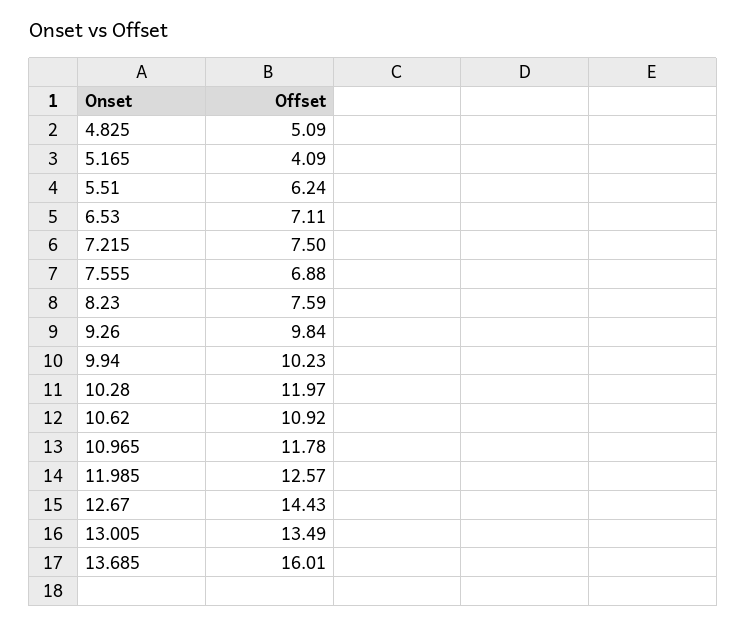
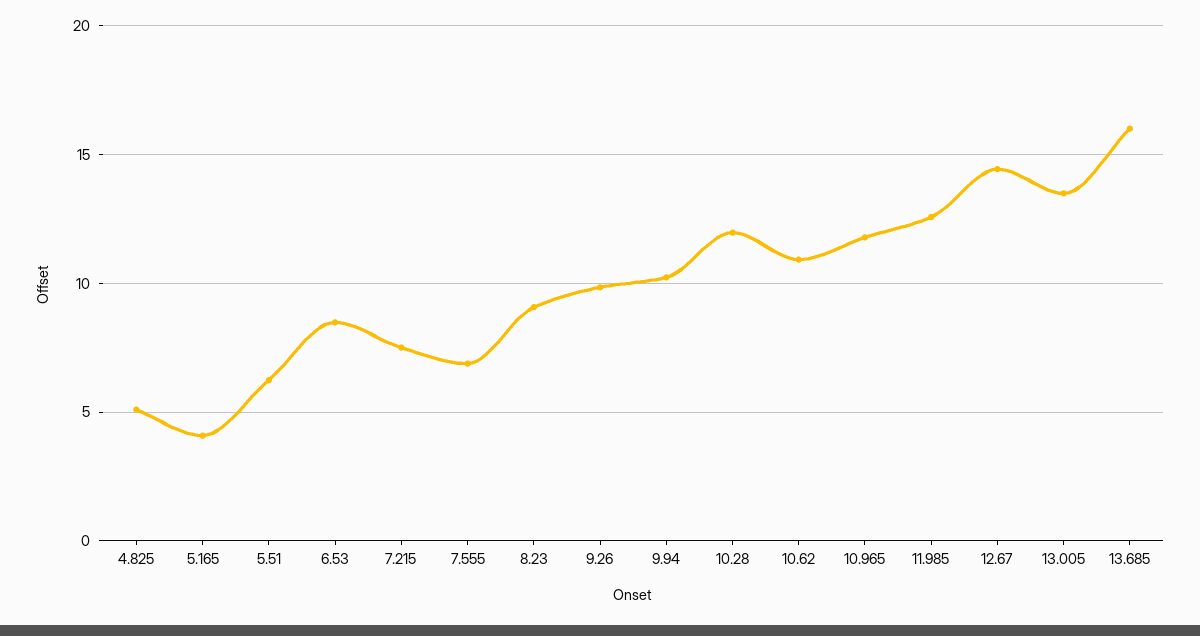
6.53: 7.11 -> 8.5
8.23: 7.59 -> 9

